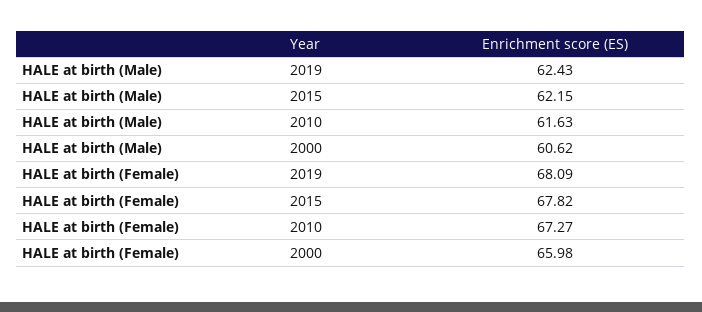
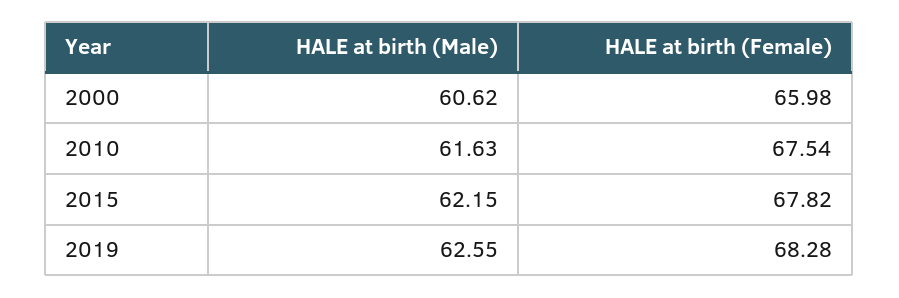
HALE at birth (Male), 2019: 62.43 -> 62.55
HALE at birth (Female), 2019: 68.09 -> 68.28
HALE at birth (Female), 2010: 67.27 -> 67.54

